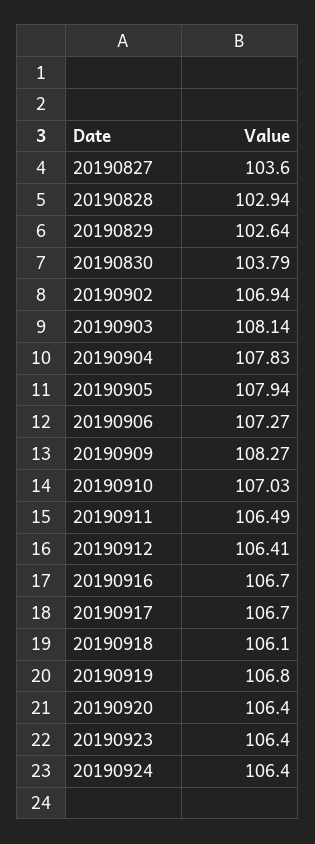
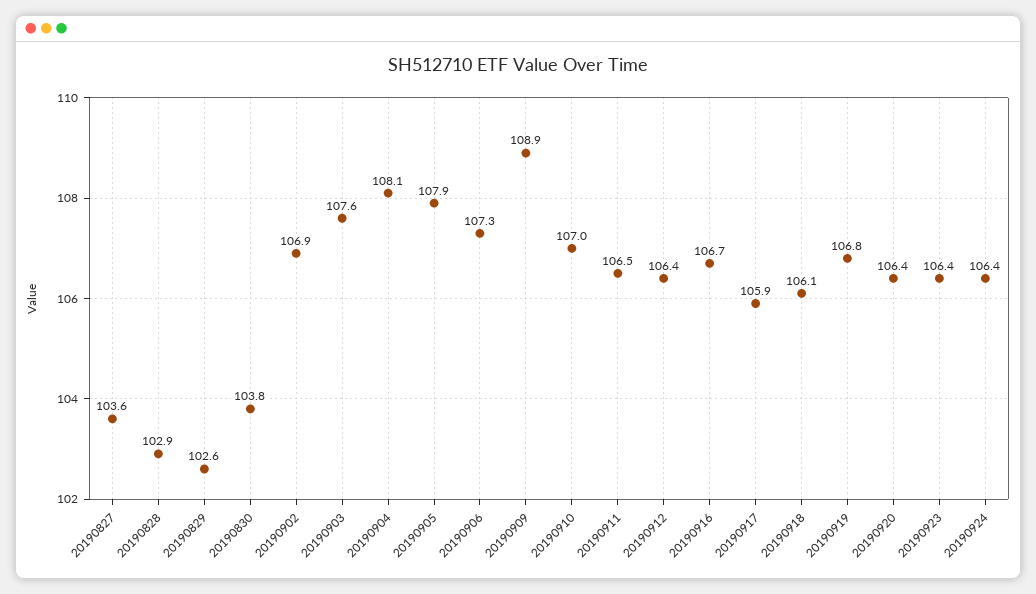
20190903: 108.14 -> 107.6
20190904: 107.83 -> 108.1
20190909: 108.27 -> 108.9
20190917: 106.7 -> 105.9

